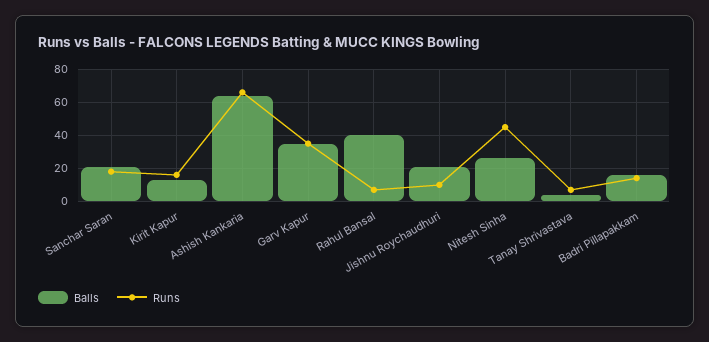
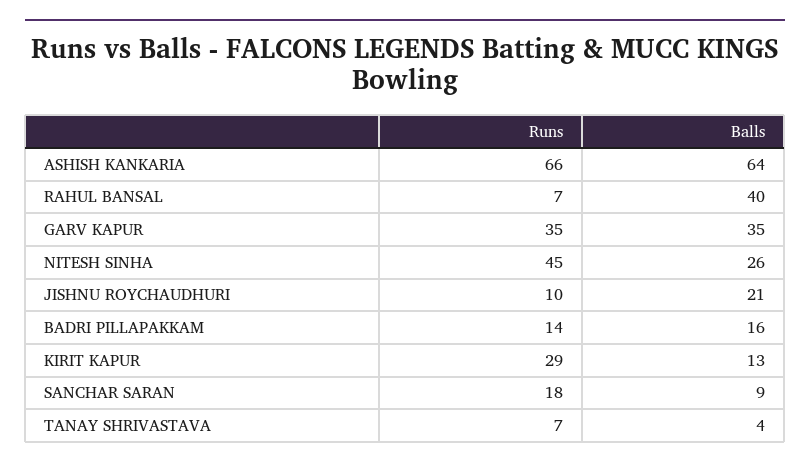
Balls, Sanchar Saran: 20 -> 9
Runs, Kirit Kapur: 15 -> 29

